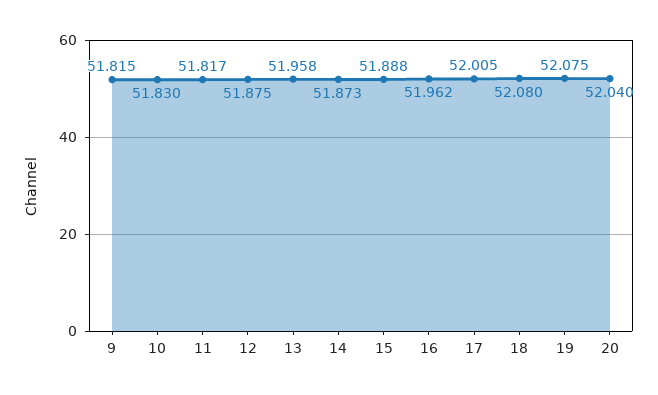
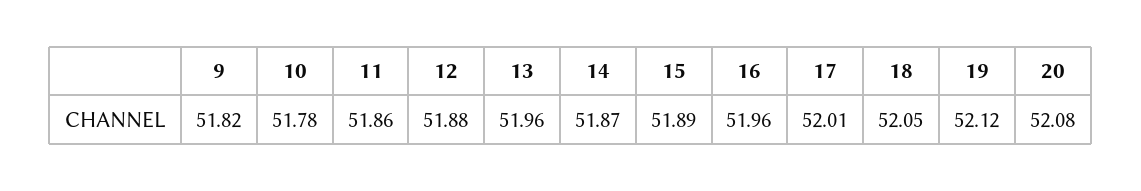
10: 51.83 -> 51.78
11: 51.817 -> 51.86
18: 52.08 -> 52.05
19: 52.075 -> 52.12
20: 52.04 -> 52.08

